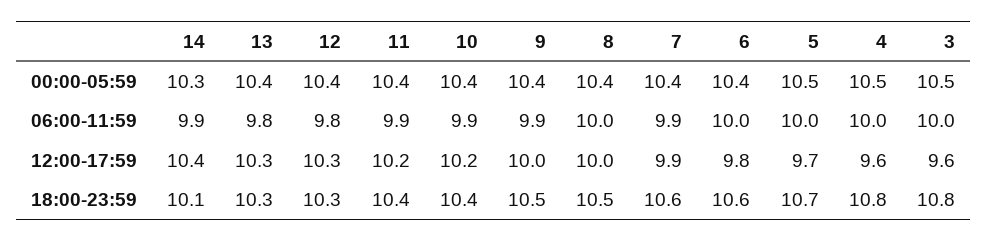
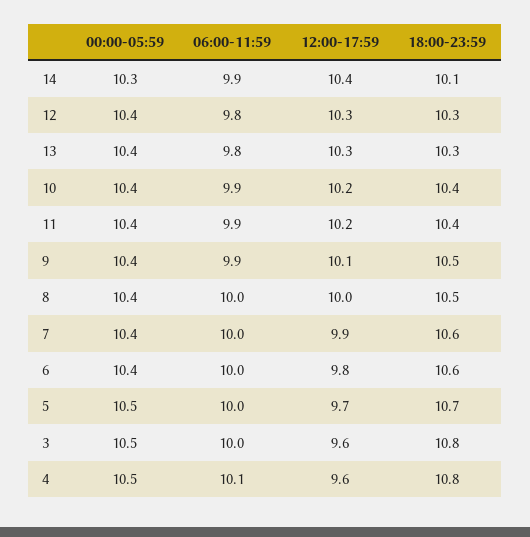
7, 06:00-11:59: 9.9 -> 10
4, 06:00-11:59: 10 -> 10.1
9, 12:00-17:59: 10 -> 10.1

